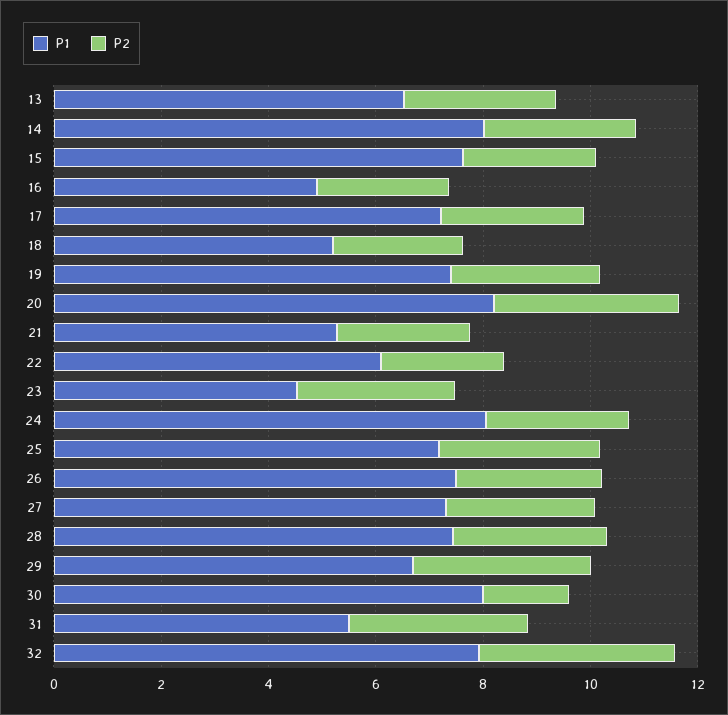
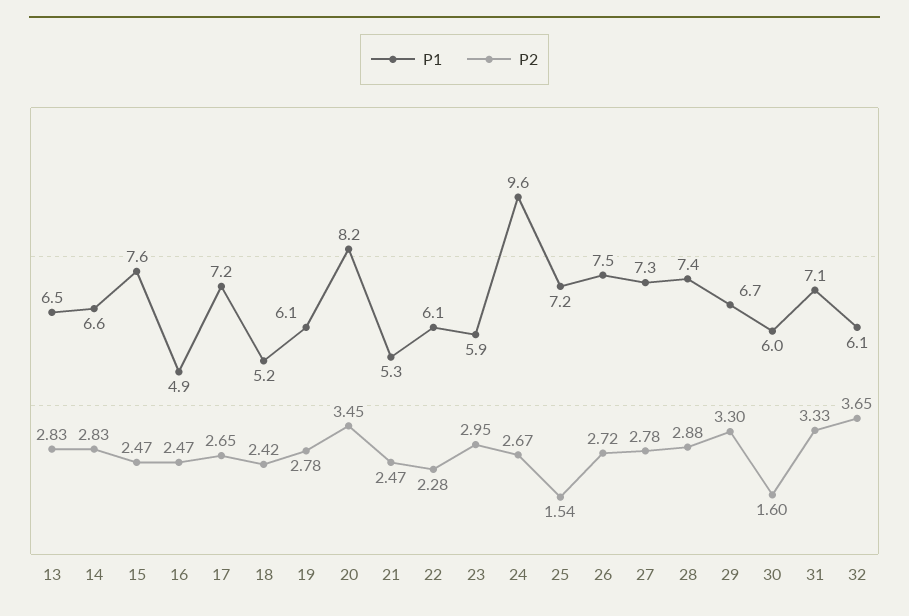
P1, 14: 8 -> 6.6
P1, 19: 7.5 -> 6.1
P1, 23: 4.5 -> 5.9
P1, 24: 8 -> 9.6
P2, 25: 3 -> 1.54
P1, 30: 8 -> 6
P1, 31: 5.5 -> 7.1
P1, 32: 8 -> 6.1

